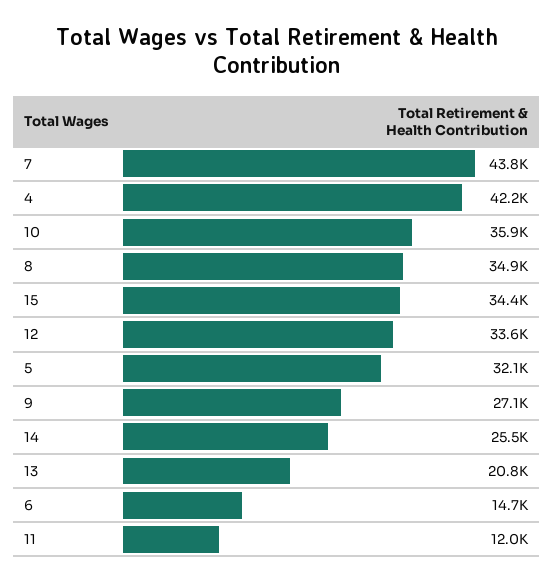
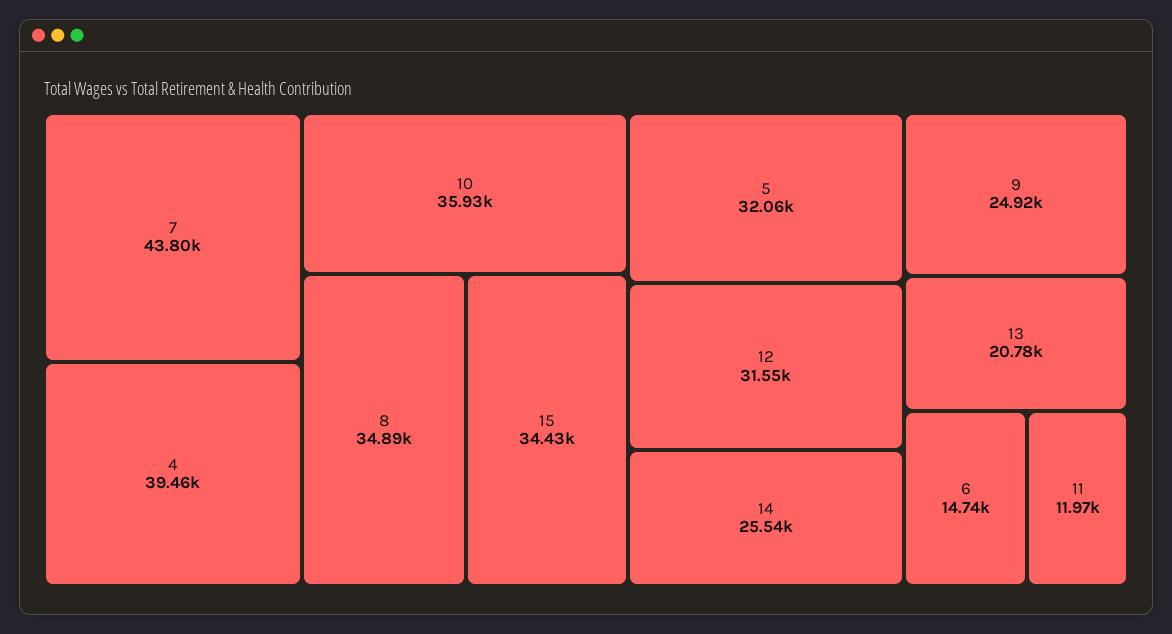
4: 42200 -> 39460
12: 33600 -> 31550
9: 27100 -> 24920

